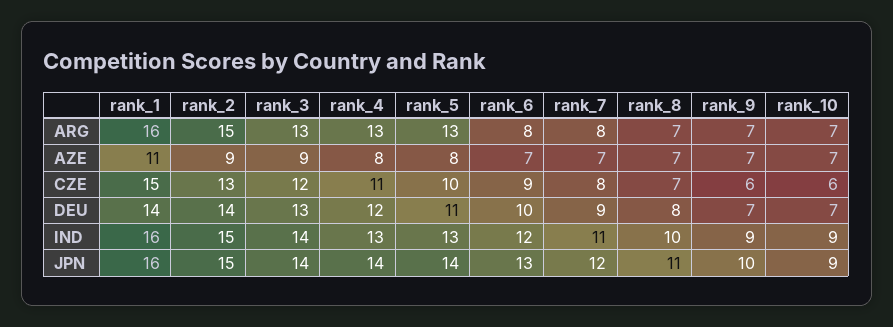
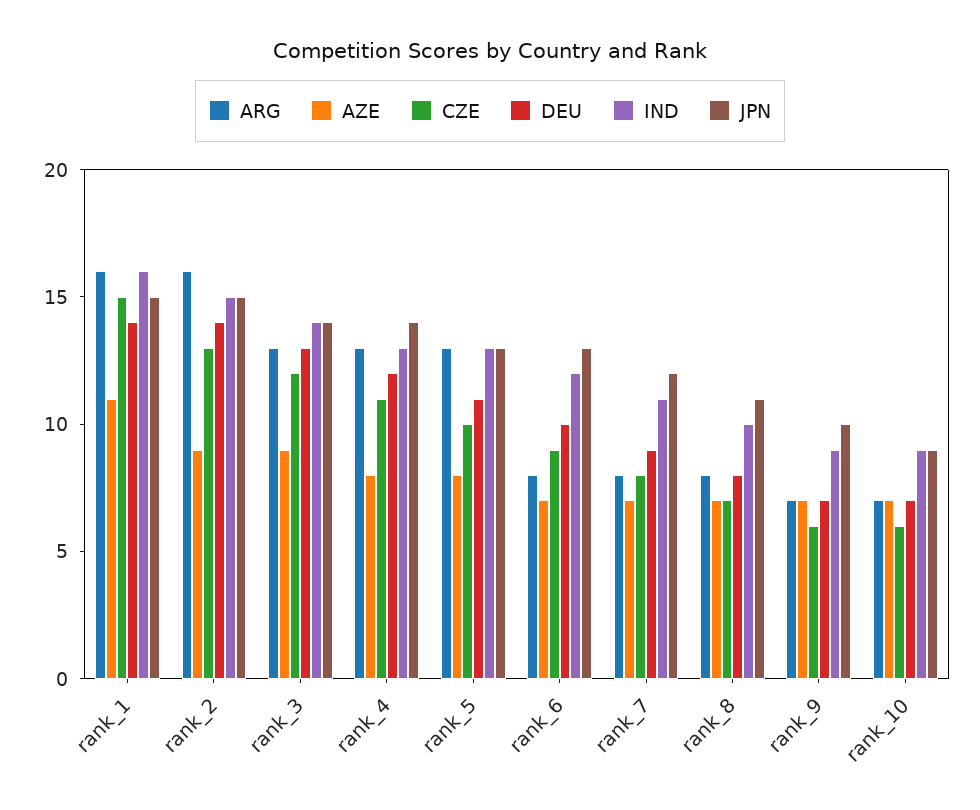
ARG, rank_2: 15 -> 16
ARG, rank_8: 7 -> 8
JPN, rank_1: 16 -> 15
JPN, rank_5: 14 -> 13

